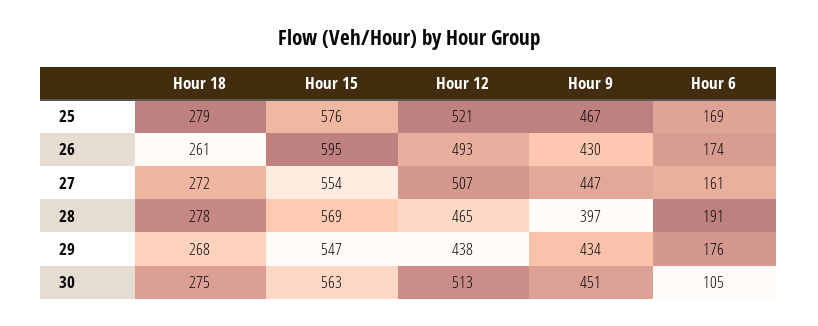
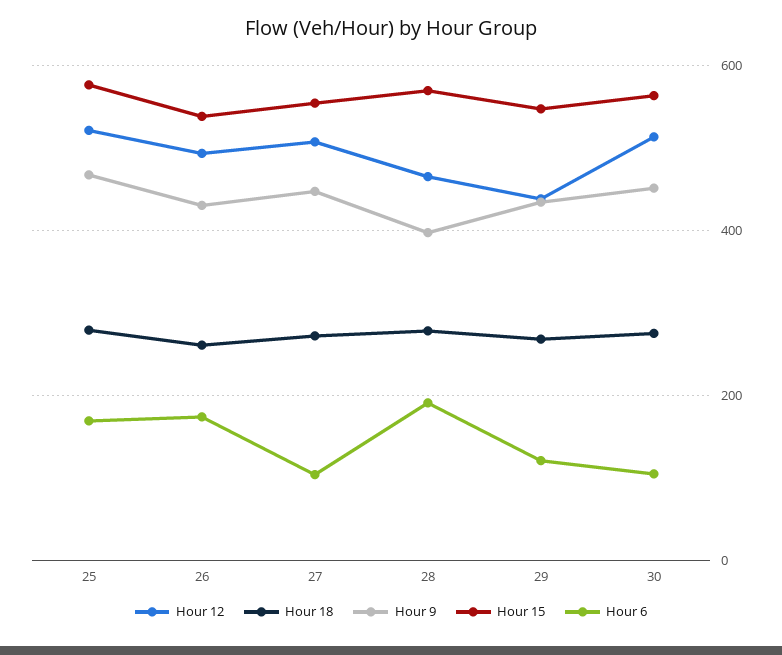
Hour 15, 26: 595 -> 540
Hour 6, 27: 161 -> 100
Hour 6, 29: 176 -> 120

